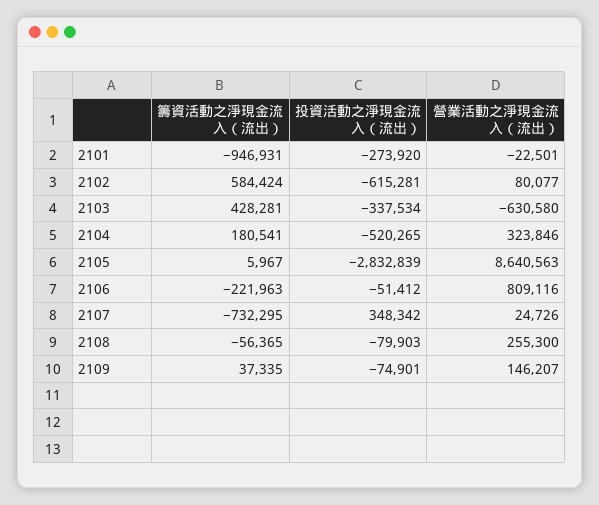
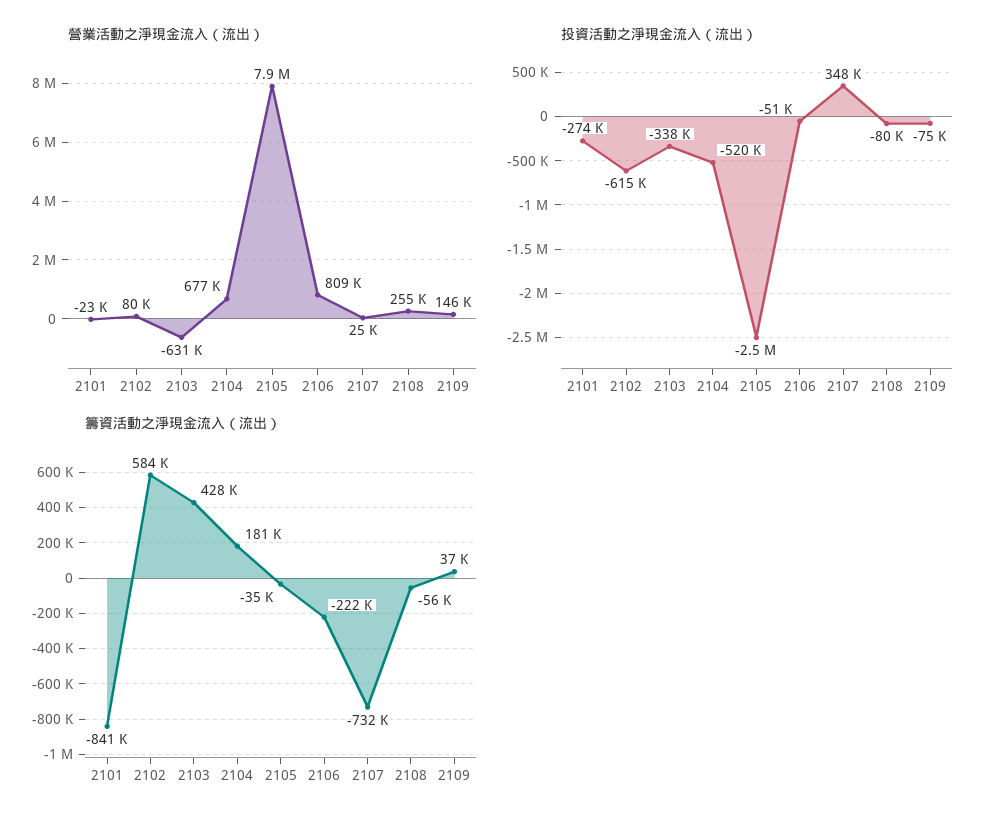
籌資活動之淨現金流入（流出）, 2101: -946931 -> -841000
營業活動之淨現金流入（流出）, 2104: 323846 -> 677000
籌資活動之淨現金流入（流出）, 2105: 5967 -> -35000
投資活動之淨現金流入（流出）, 2105: -2832839 -> -2500000
營業活動之淨現金流入（流出）, 2105: 8640563 -> 7900000

